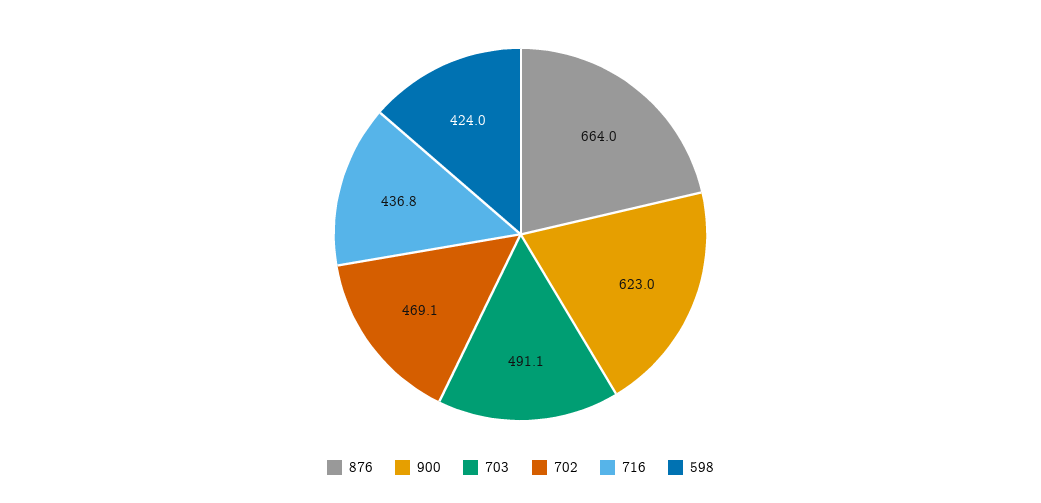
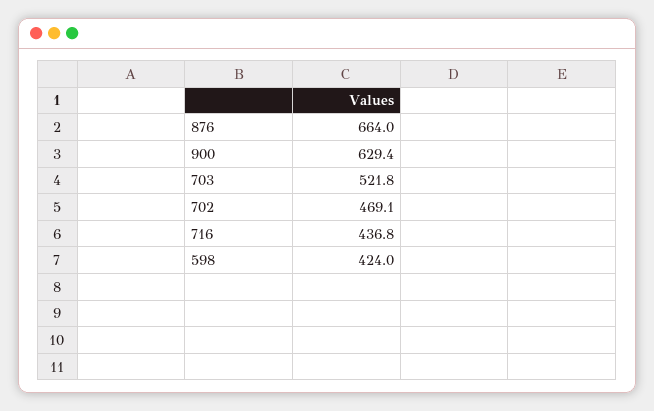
900: 623 -> 629.4
703: 491.1 -> 521.8

